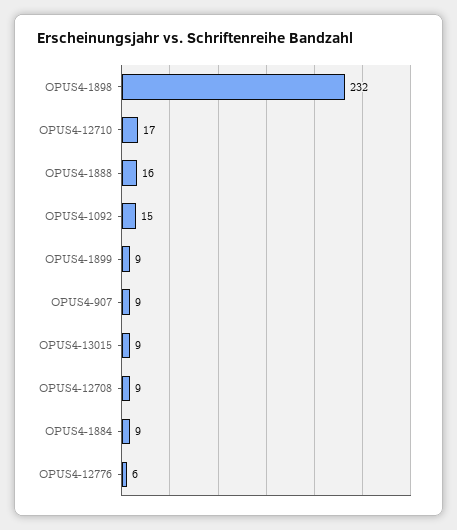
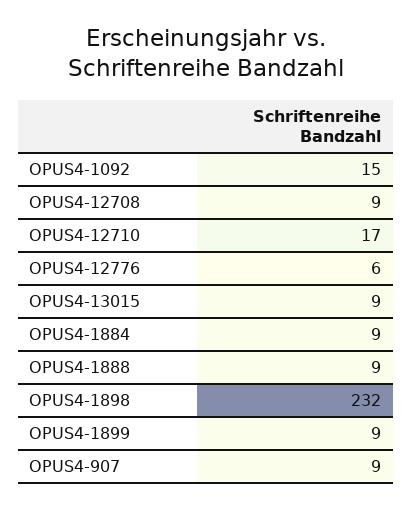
OPUS4-1888: 16 -> 9

